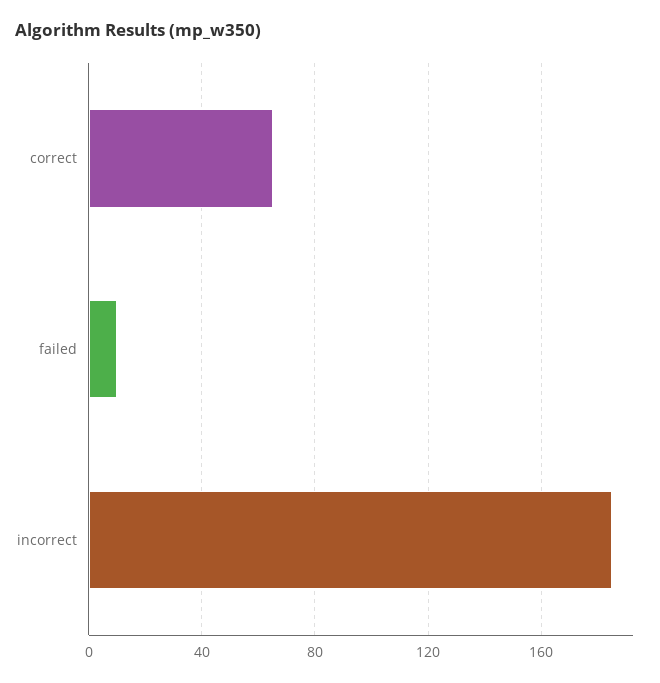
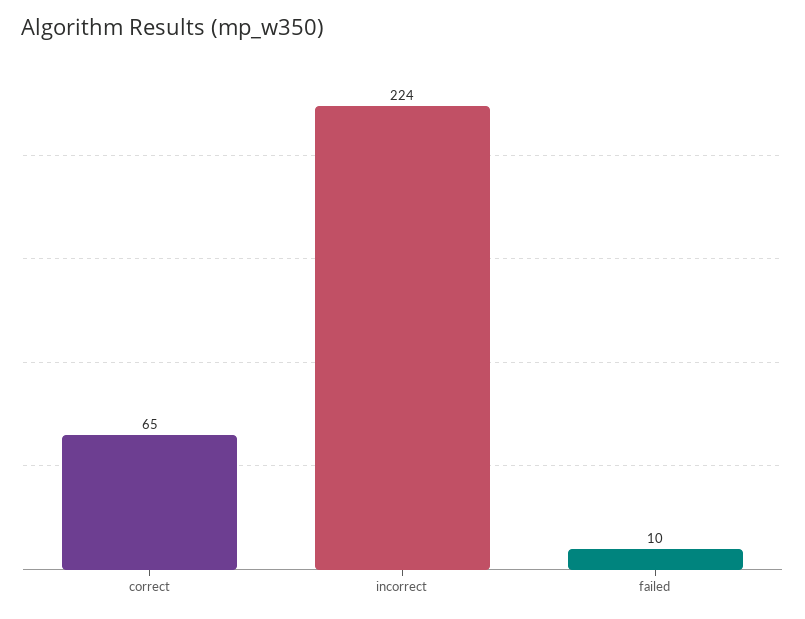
incorrect: 185 -> 224

